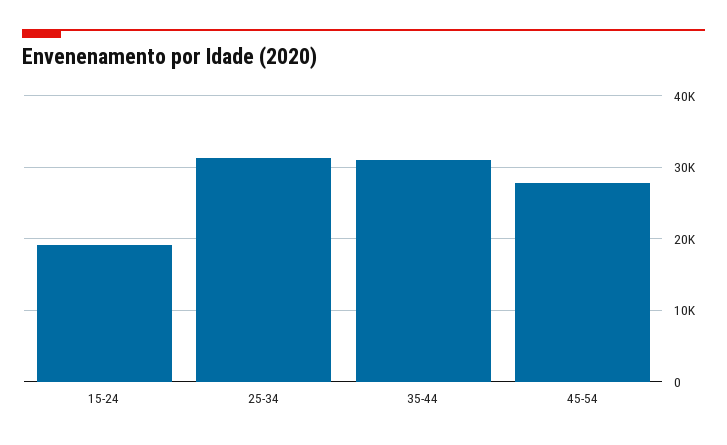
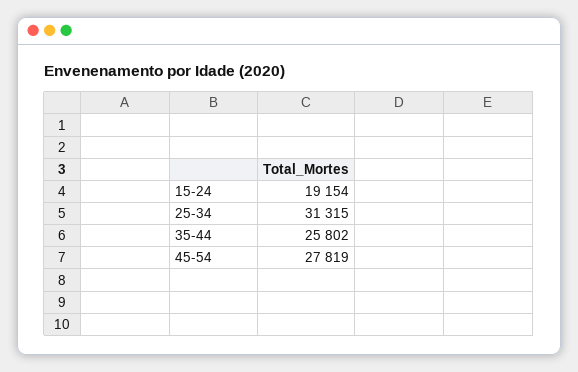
35-44: 31000 -> 25802

